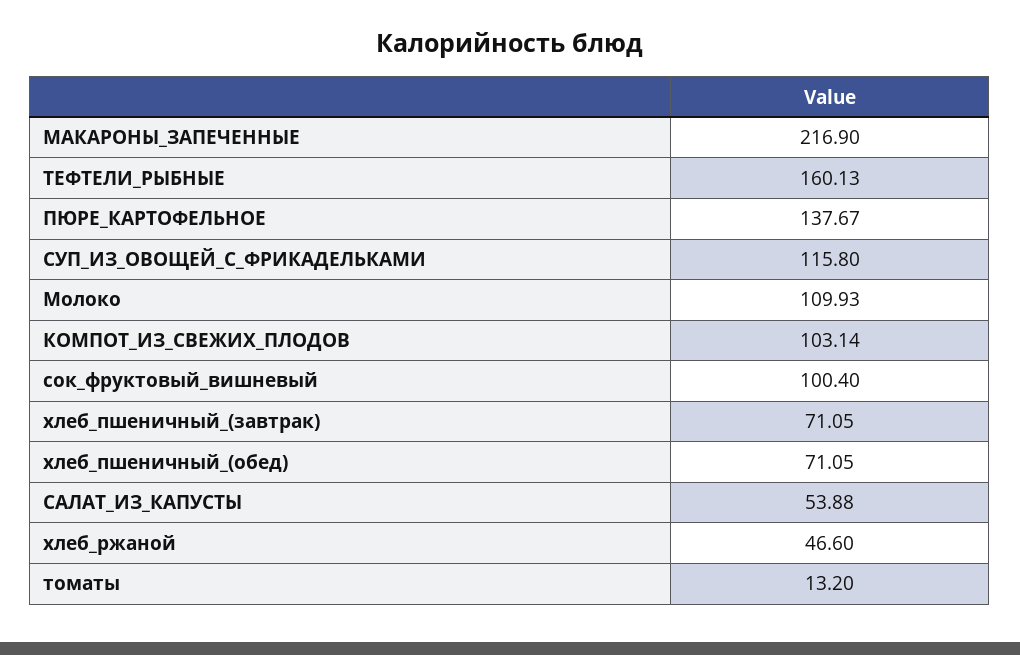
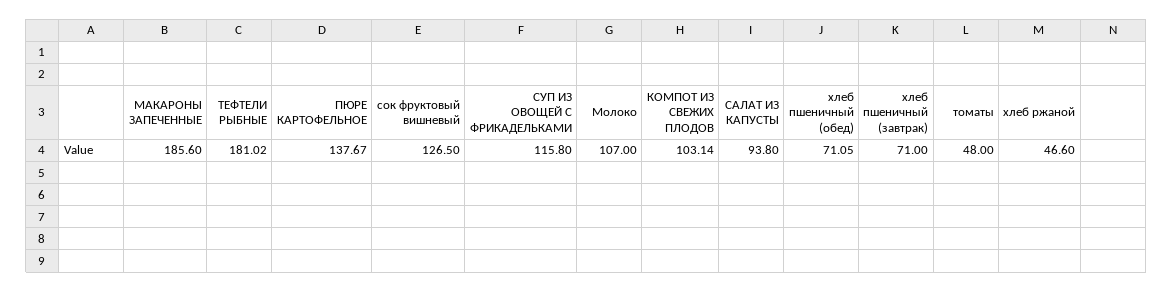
МАКАРОНЫ_ЗАПЕЧЕННЫЕ: 216.9 -> 185.6
ТЕФТЕЛИ_РЫБНЫЕ: 160.13 -> 181.02
Молоко: 109.93 -> 107
сок_фруктовый_вишневый: 100.4 -> 126.5
хлеб_пшеничный_(завтрак): 71.05 -> 71
САЛАТ_ИЗ_КАПУСТЫ: 53.88 -> 93.8
томаты: 13.2 -> 48

